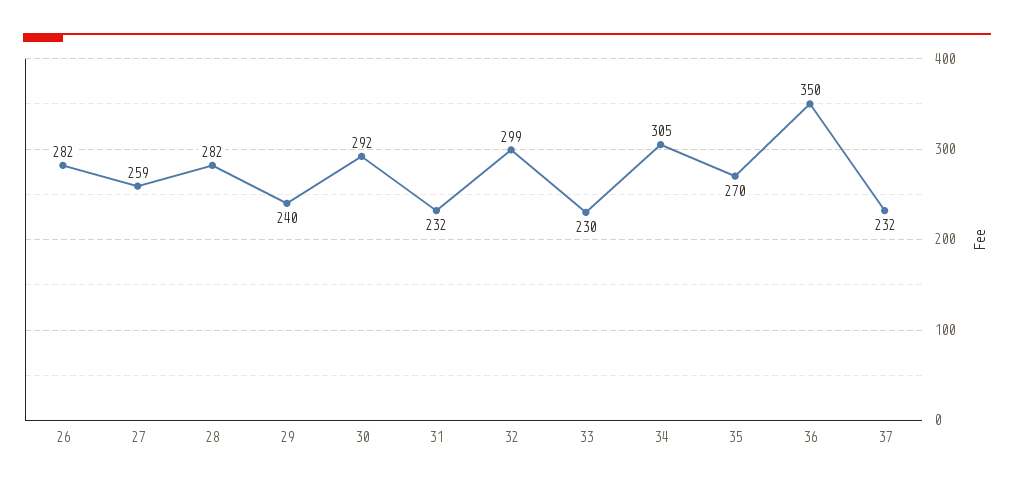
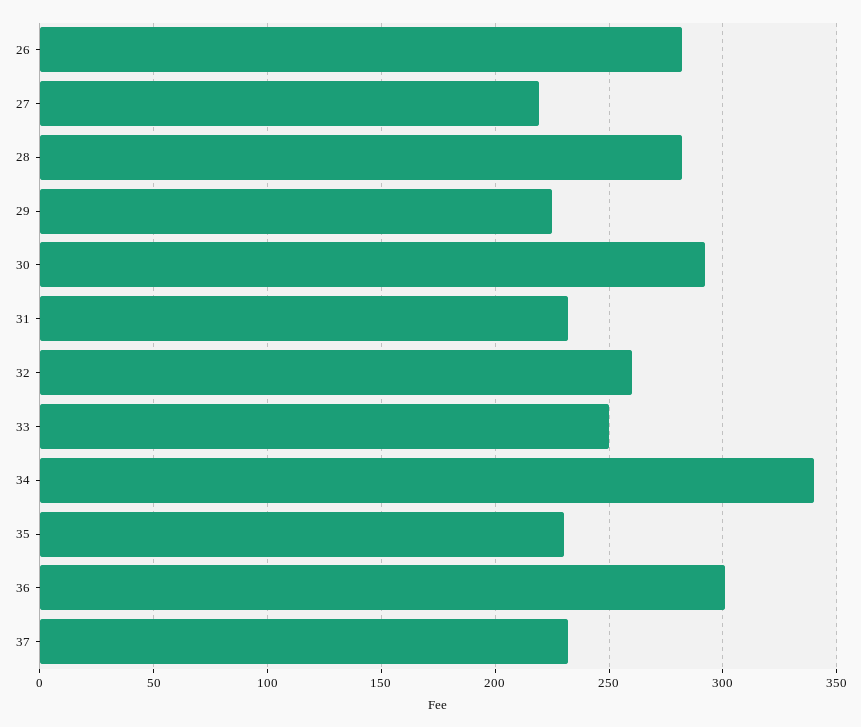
27: 259 -> 220
29: 240 -> 225
32: 299 -> 260
33: 230 -> 250
34: 305 -> 340
35: 270 -> 230
36: 350 -> 300

